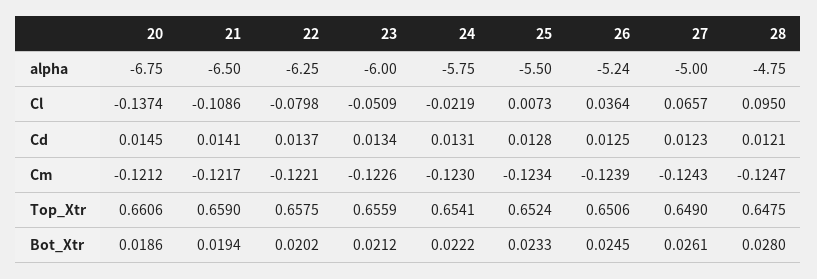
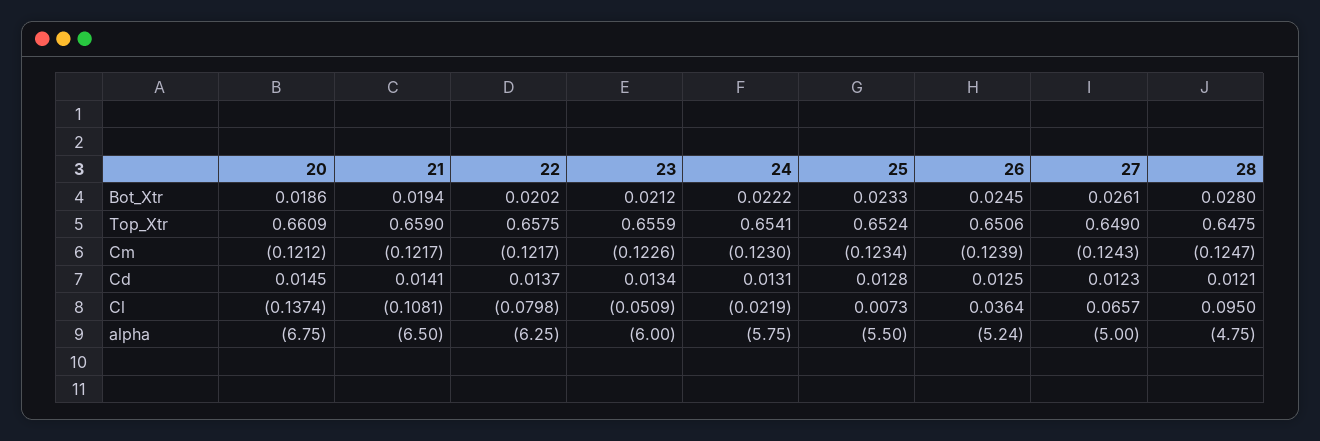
21, Cl: -0.1086 -> -0.1081
22, Cm: -0.1221 -> -0.1217
20, Top_Xtr: 0.6606 -> 0.6609

